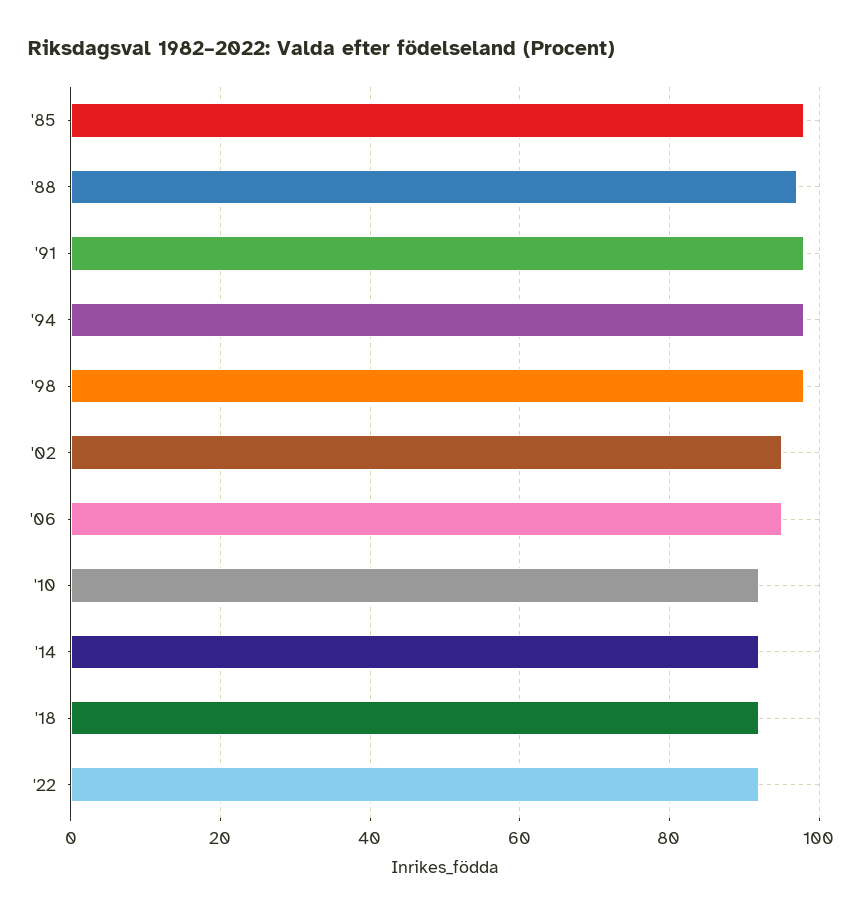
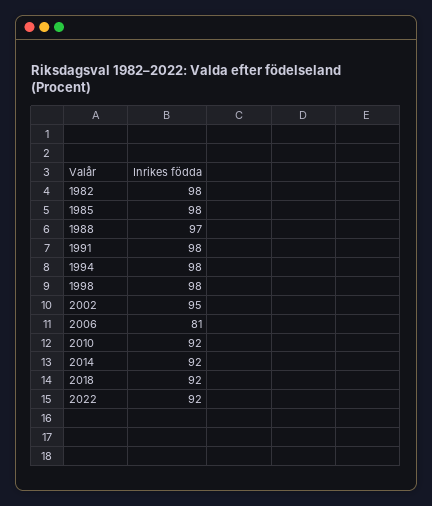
'06: 95 -> 81
1982: none -> 98

